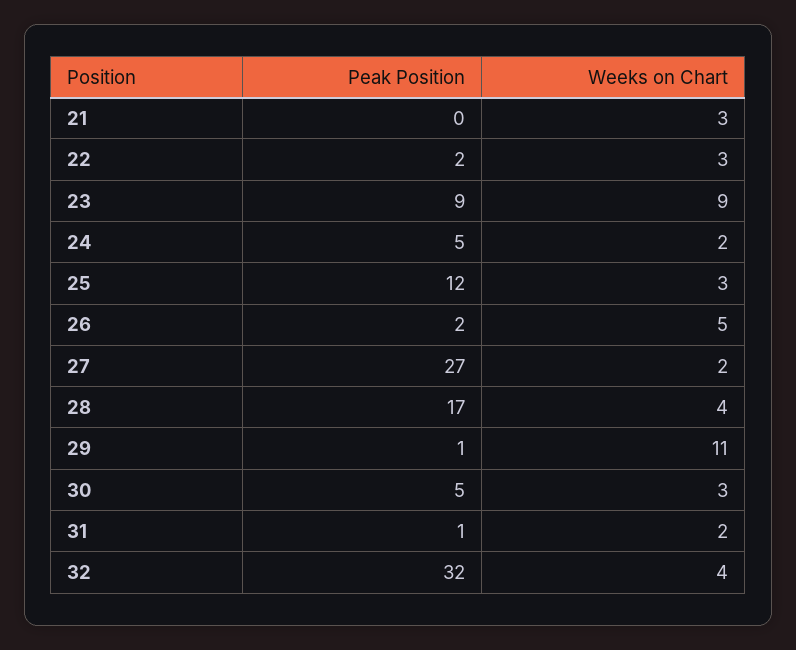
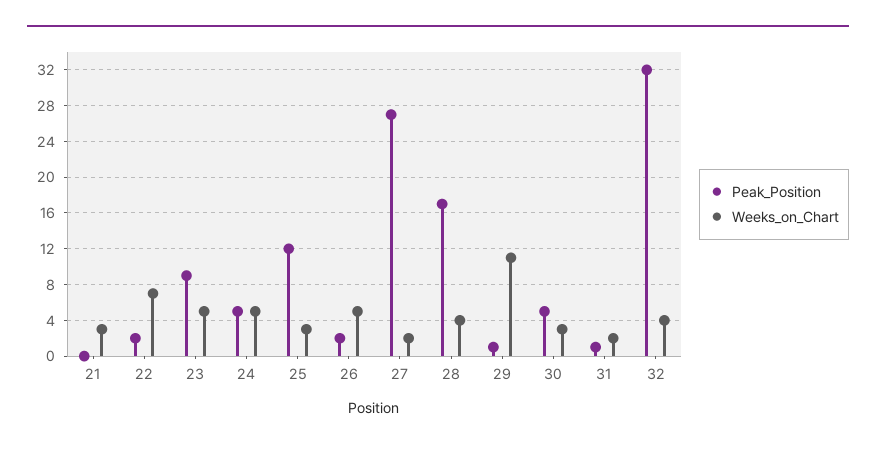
Weeks on Chart, 22: 3 -> 7
Weeks on Chart, 23: 9 -> 5
Weeks on Chart, 24: 2 -> 5

